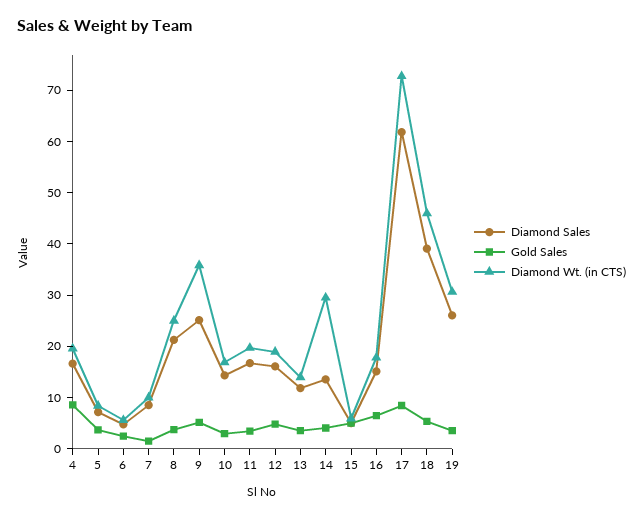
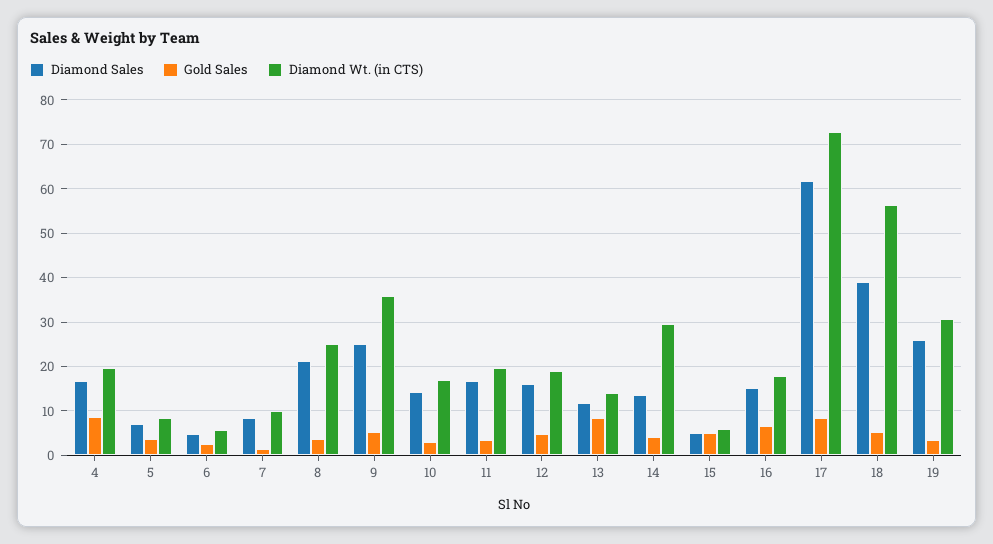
Gold Sales, 13: 4 -> 8
Diamond Wt. (in CTS), 18: 46 -> 56

